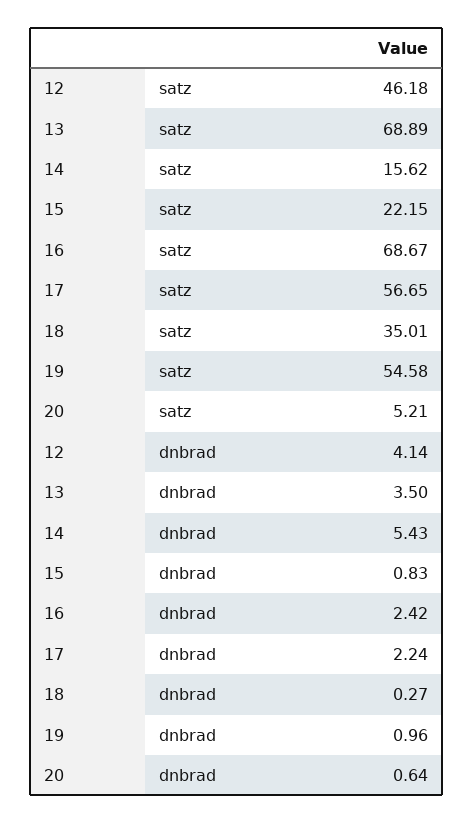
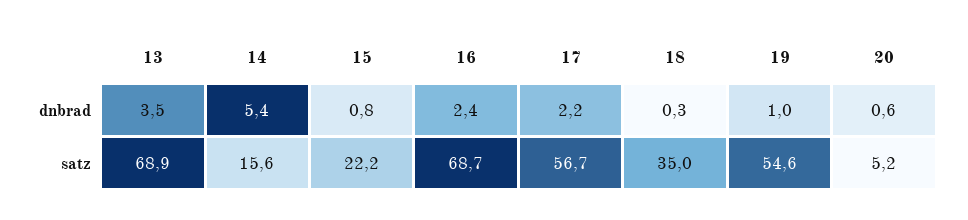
12, satz: 46.18 -> none
12, dnbrad: 4.14 -> none

